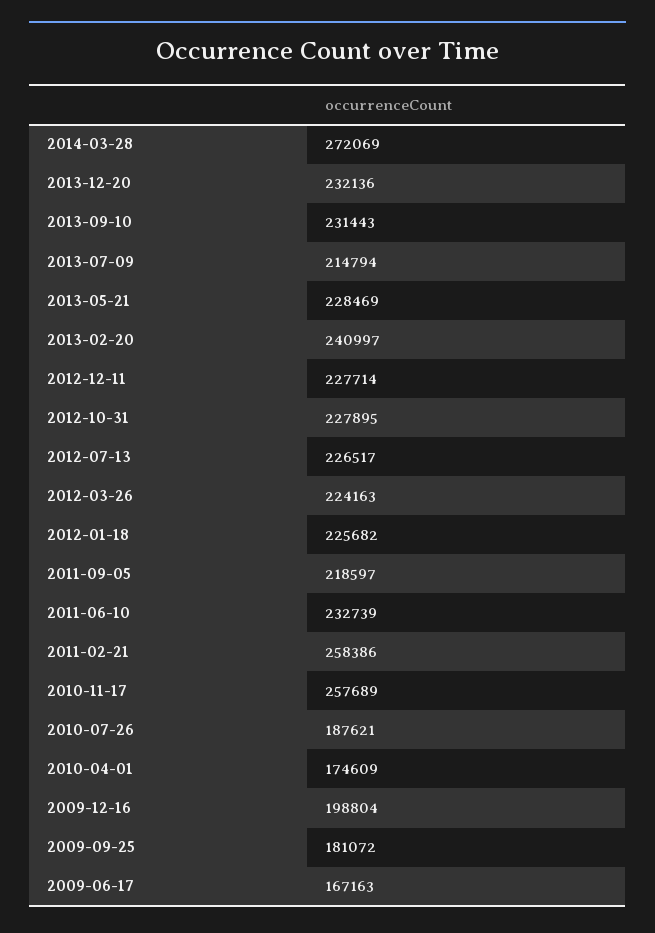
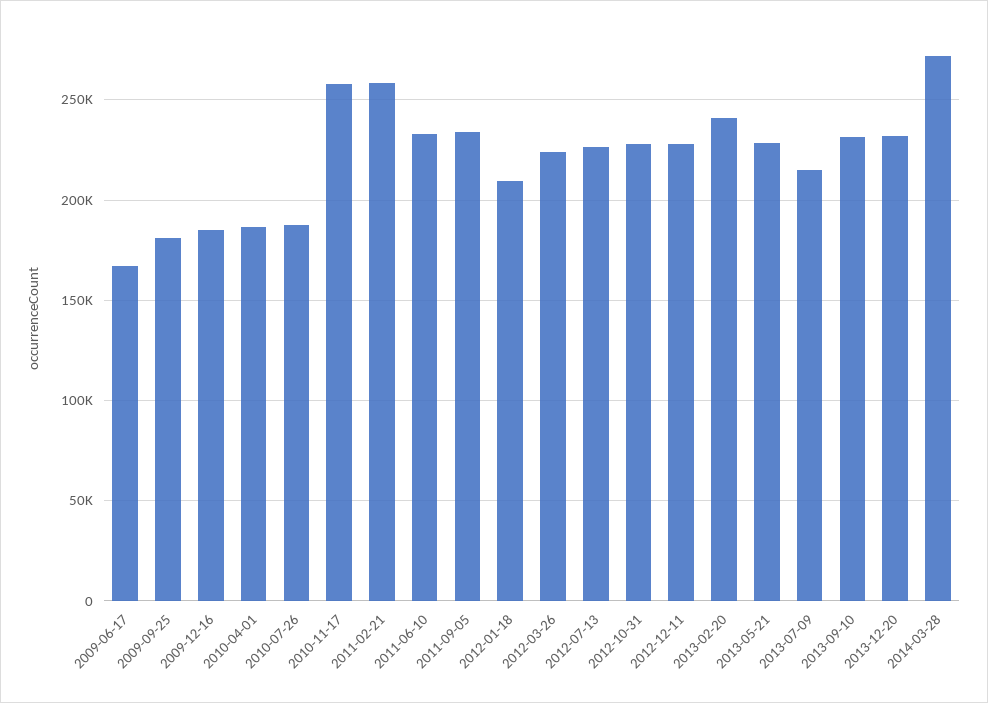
2012-01-18: 225682 -> 210000
2011-09-05: 218597 -> 235000
2010-04-01: 174609 -> 185000
2009-12-16: 198804 -> 185000

